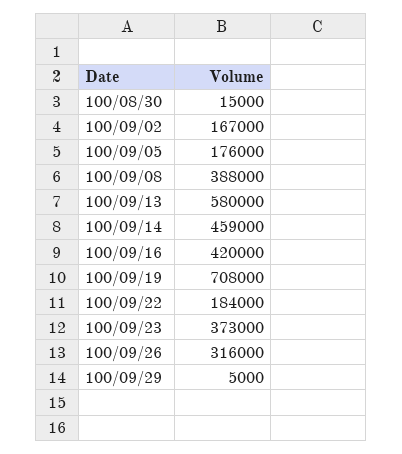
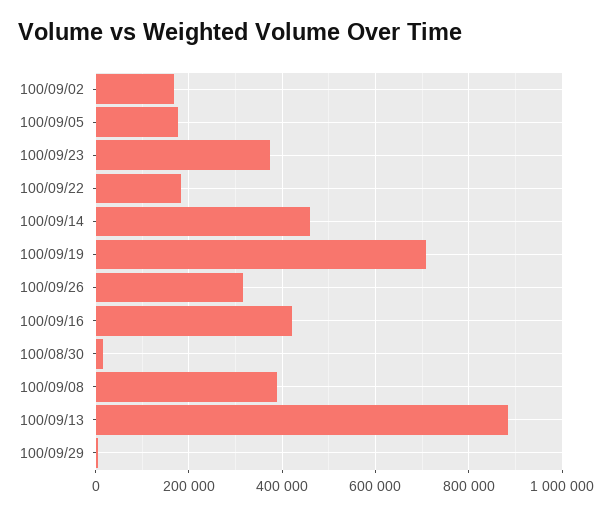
100/09/13: 580000 -> 880000

